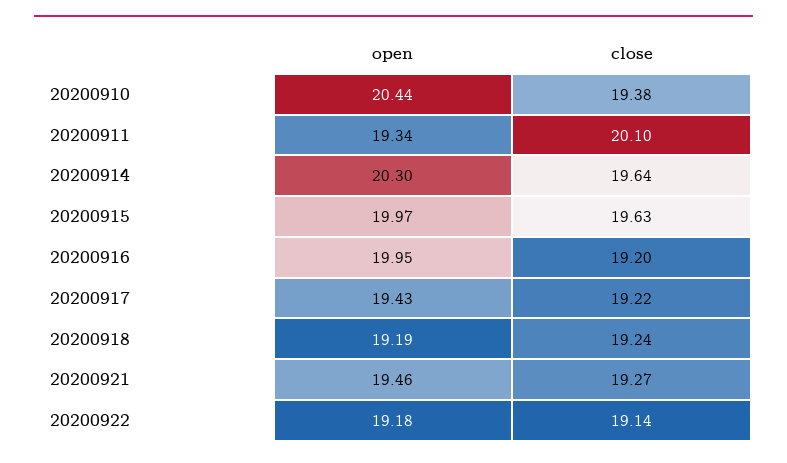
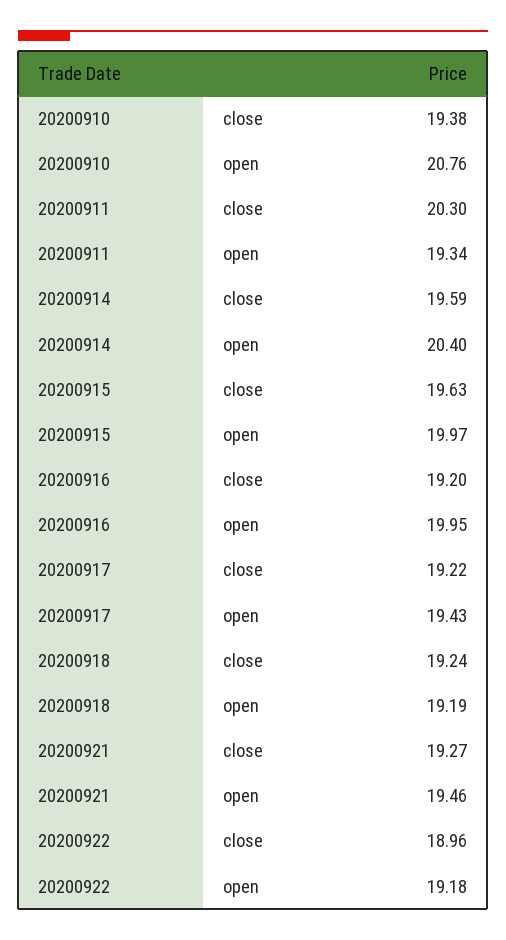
open, 20200910: 20.44 -> 20.76
close, 20200911: 20.1 -> 20.3
open, 20200914: 20.3 -> 20.4
close, 20200914: 19.64 -> 19.59
close, 20200922: 19.14 -> 18.96

